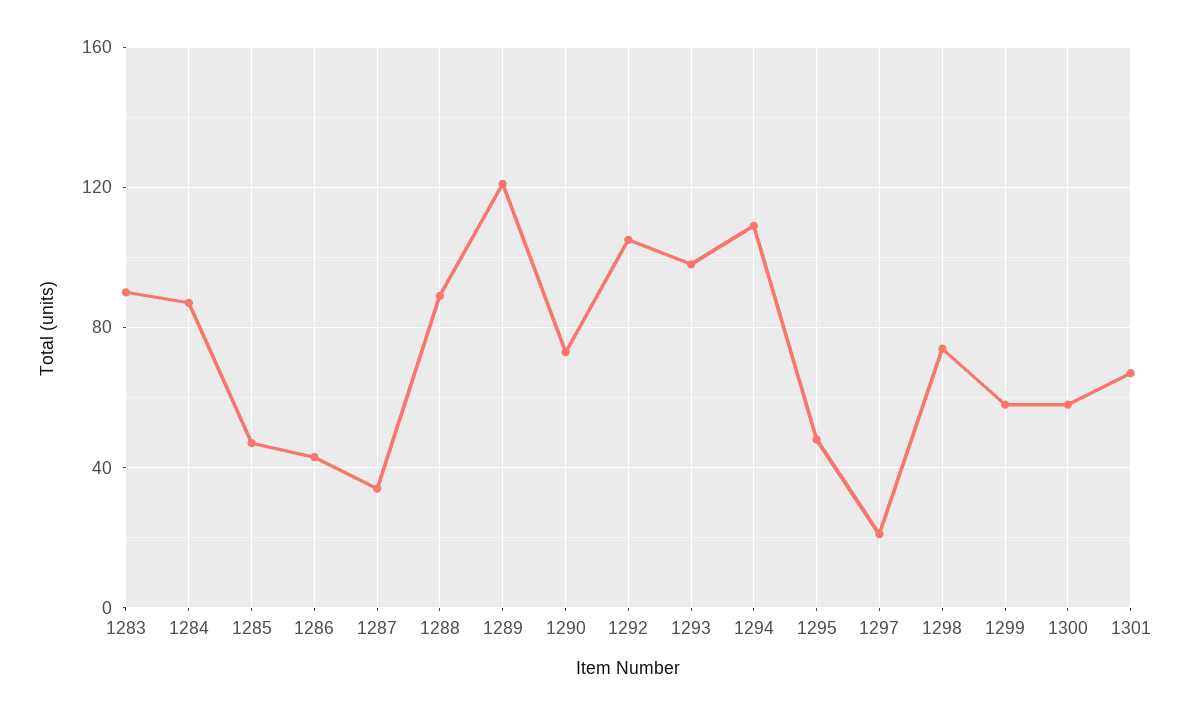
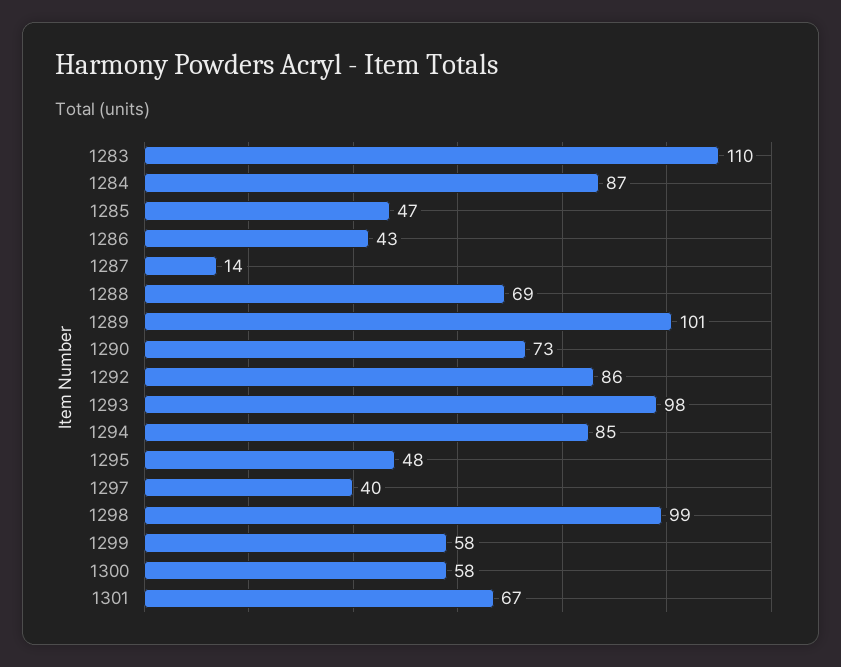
1283: 90 -> 110
1287: 35 -> 14
1288: 90 -> 69
1289: 120 -> 101
1292: 105 -> 86
1294: 110 -> 85
1297: 20 -> 40
1298: 75 -> 99

